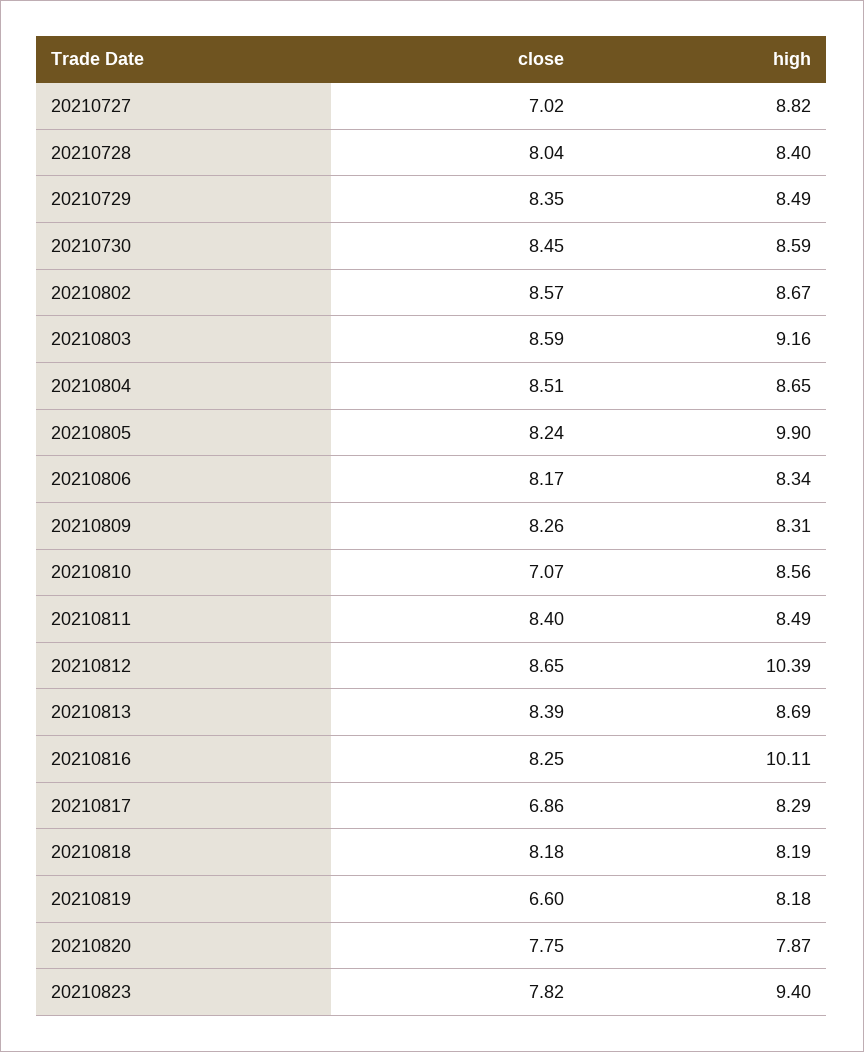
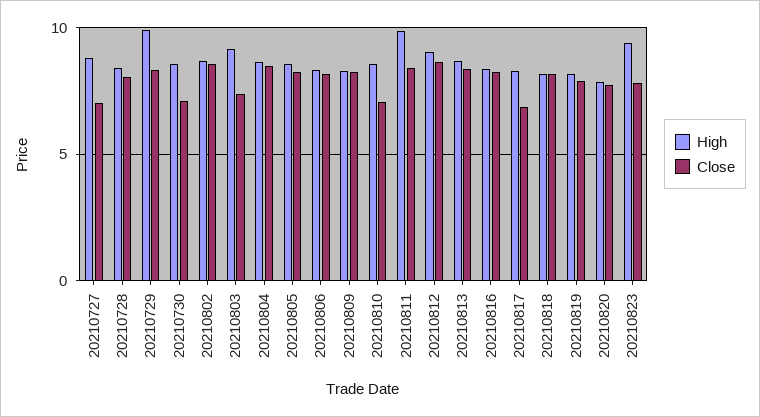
high, 20210729: 8.49 -> 10
close, 20210730: 8.45 -> 7
close, 20210803: 8.59 -> 7.5
high, 20210805: 9.9 -> 8.5
high, 20210811: 8.49 -> 10
high, 20210812: 10.39 -> 9
high, 20210816: 10.11 -> 8.5
close, 20210819: 6.6 -> 8

